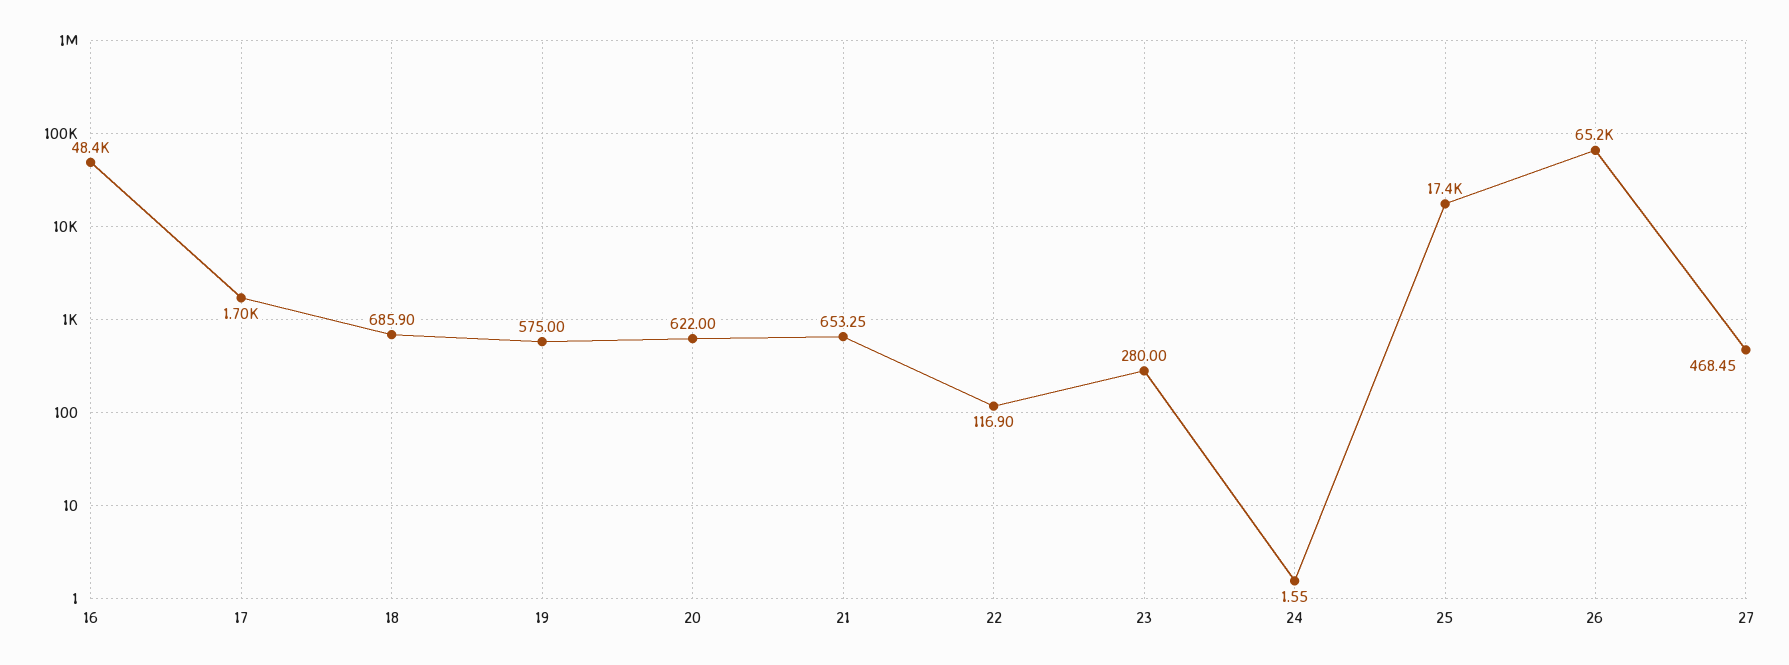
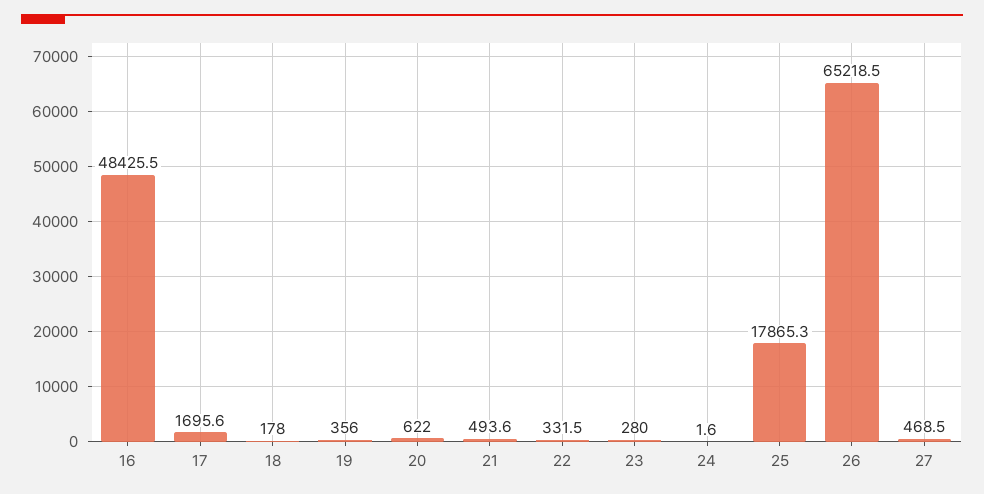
18: 685.9 -> 178
19: 575 -> 356
21: 653.25 -> 493.6
22: 116.9 -> 331.5
25: 17400 -> 17865.3

